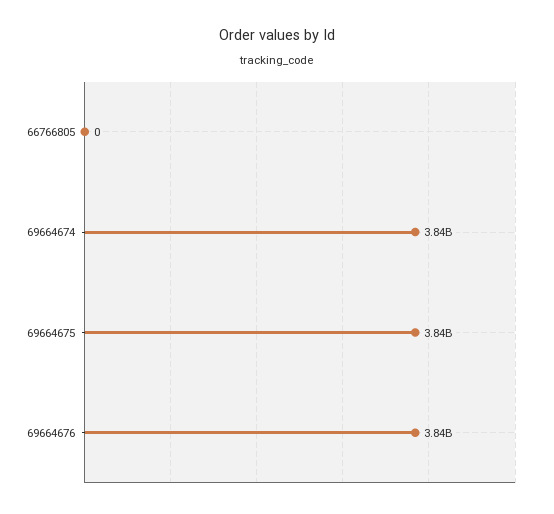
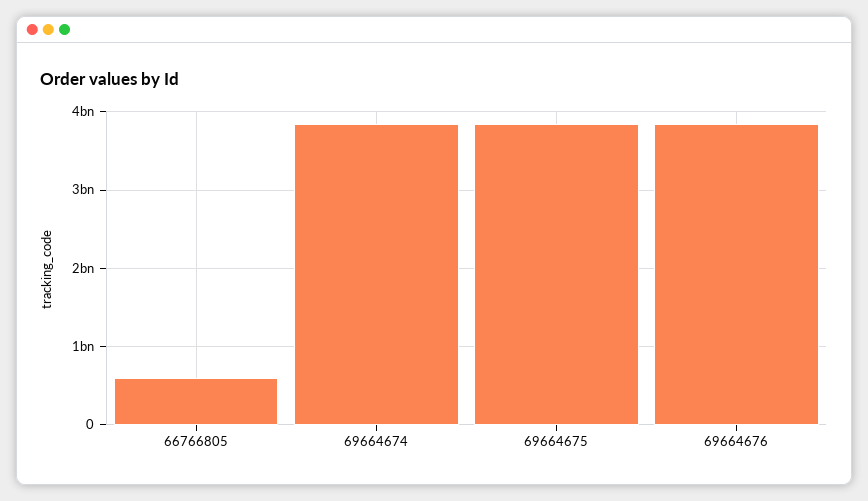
66766805: 0 -> 600000000

